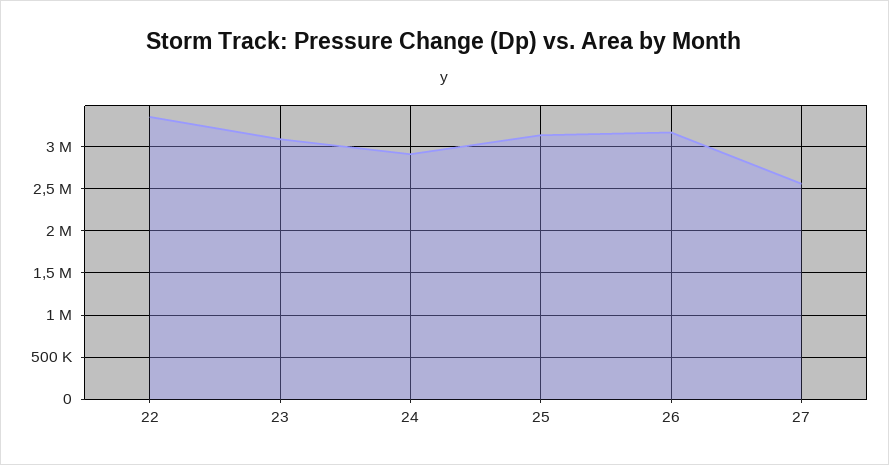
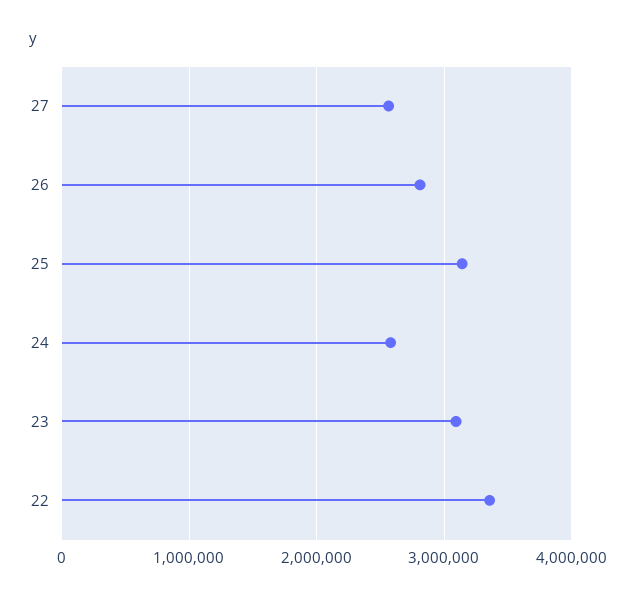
24: 2900000 -> 2600000
26: 3200000 -> 2800000

